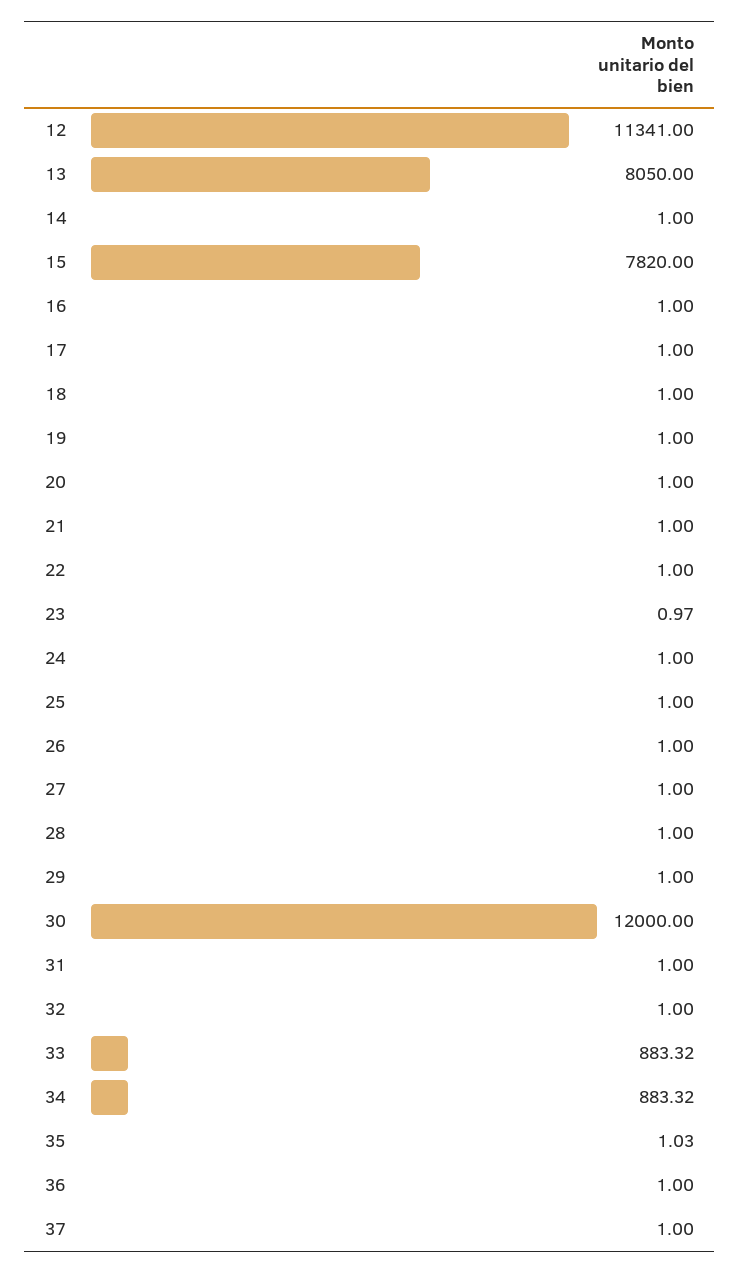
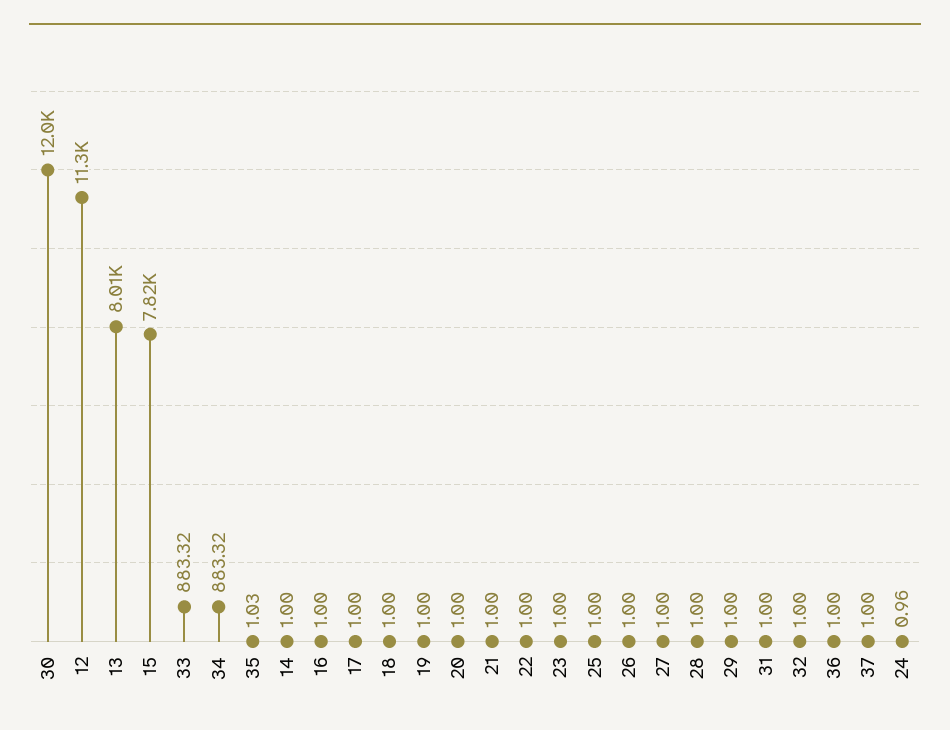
13: 8050 -> 8010
23: 0.97 -> 1
24: 1 -> 0.96

